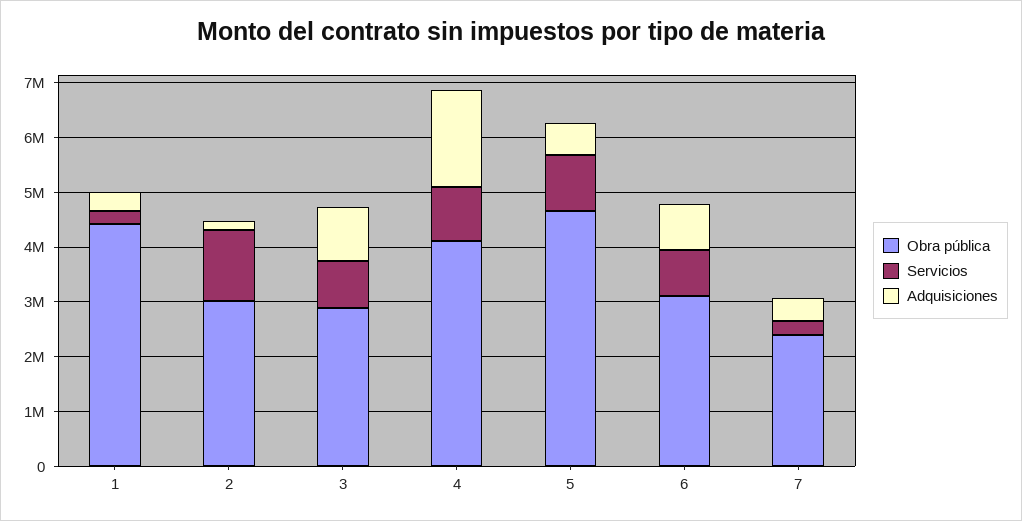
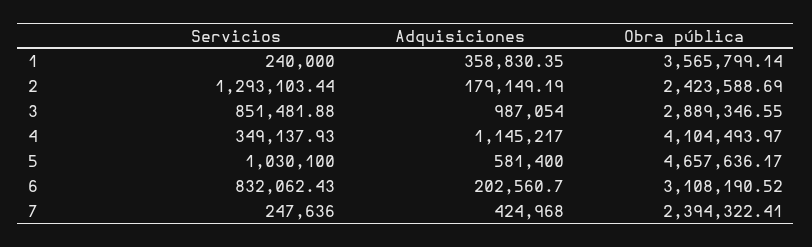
Obra pública, 1: 4400000 -> 3565799.14
Obra pública, 2: 3000000 -> 2423588.69
Servicios, 4: 1000000 -> 349137.93
Adquisiciones, 4: 1800000 -> 1145217
Adquisiciones, 6: 800000 -> 202560.7

